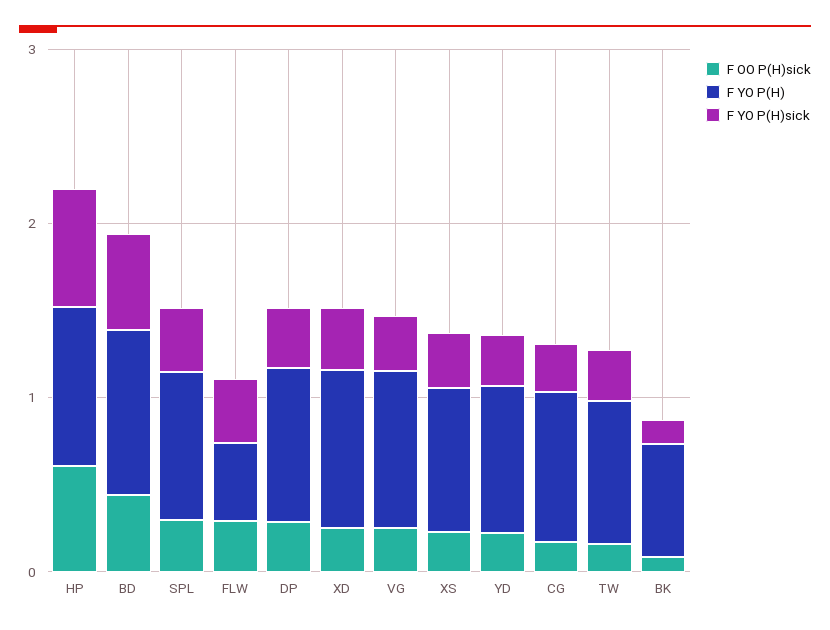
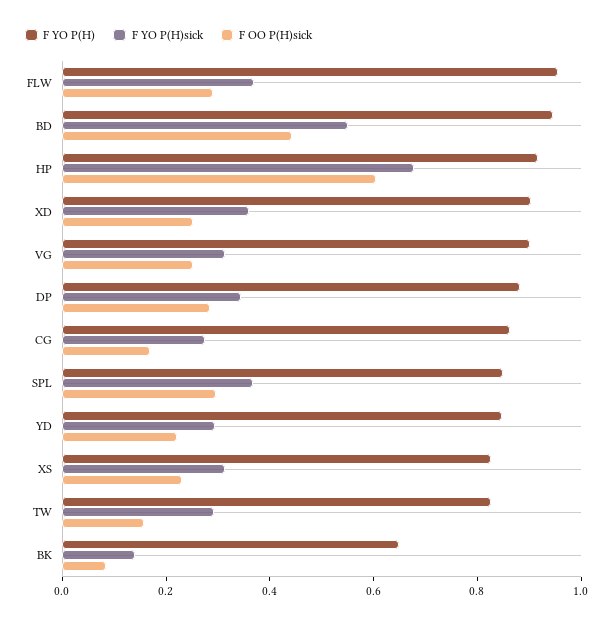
F YO P(H), FLW: 0.4 -> 0.95

